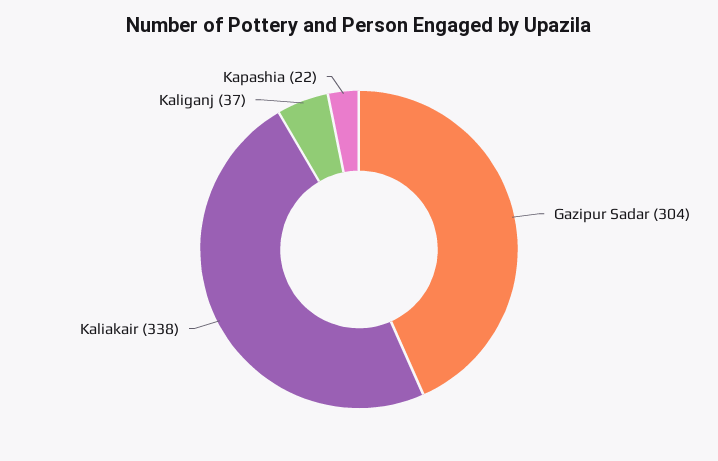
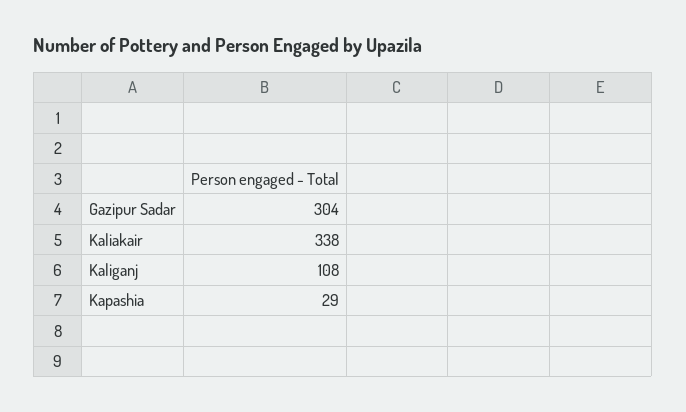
Kaliganj: 37 -> 108
Kapashia: 22 -> 29

